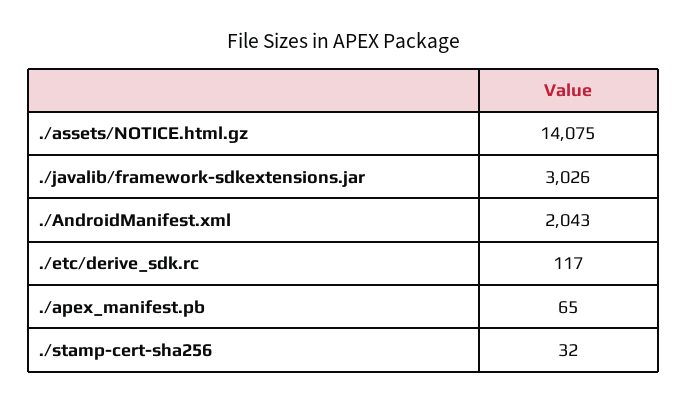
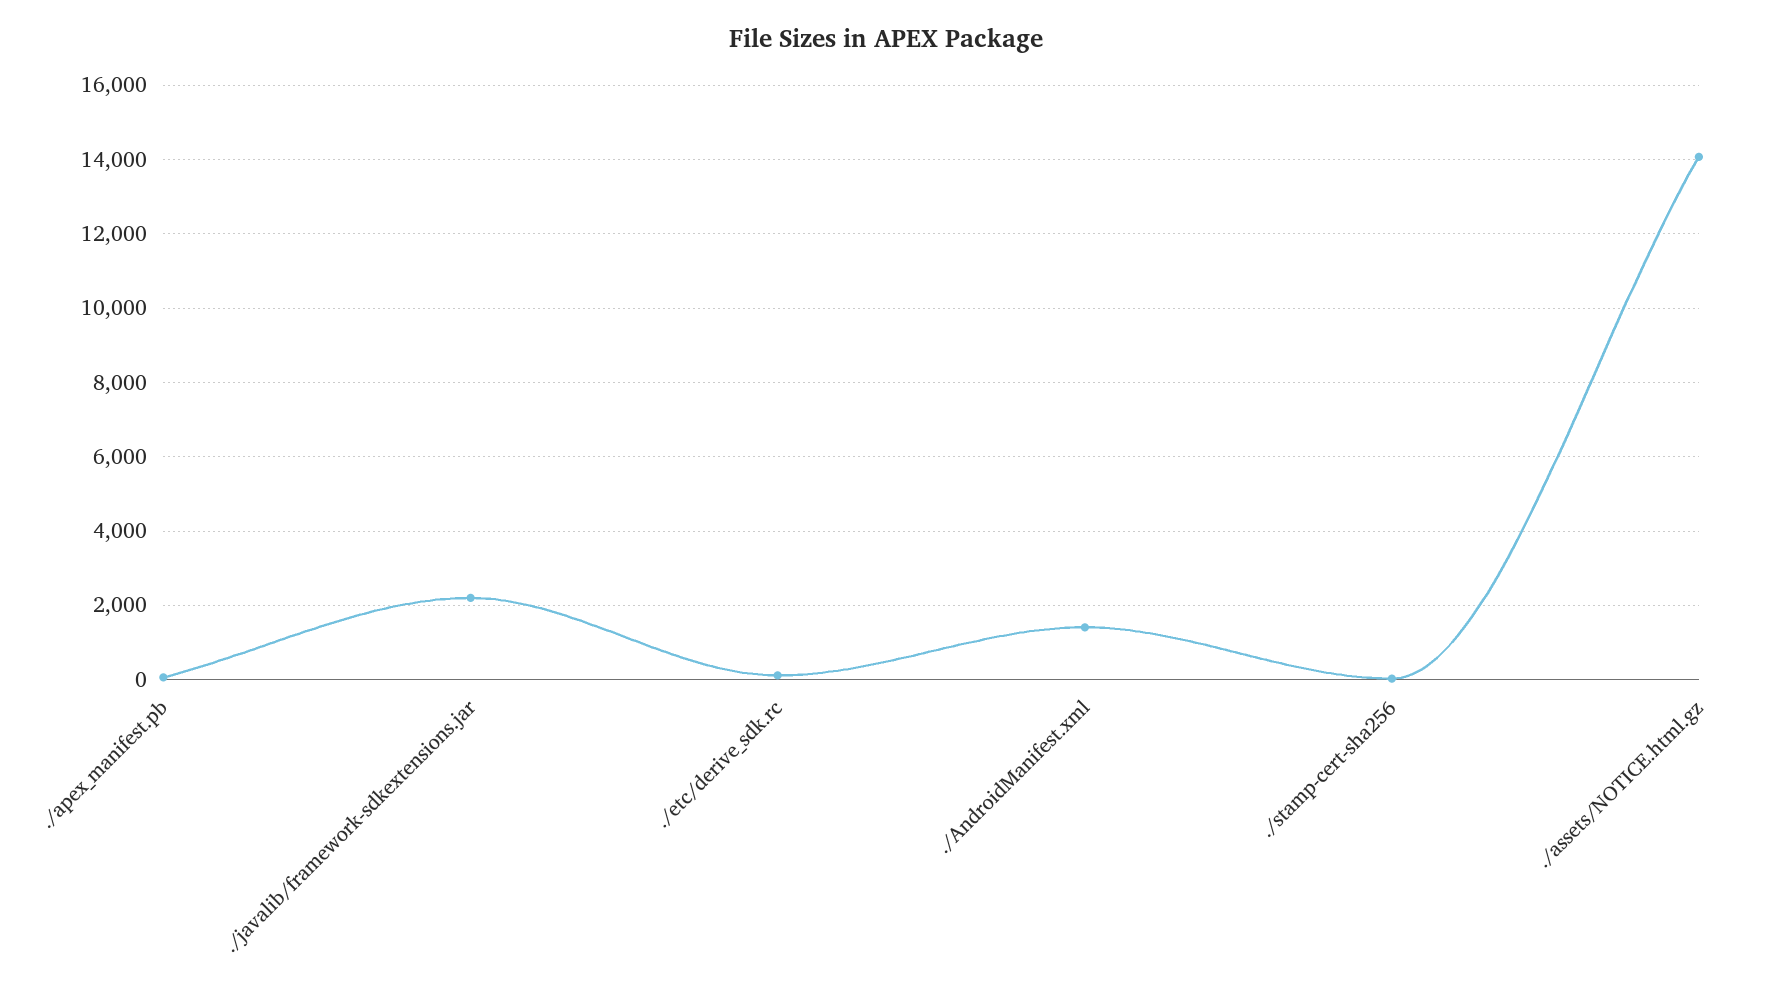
./javalib/framework-sdkextensions.jar: 3026 -> 2200
./AndroidManifest.xml: 2043 -> 1400

